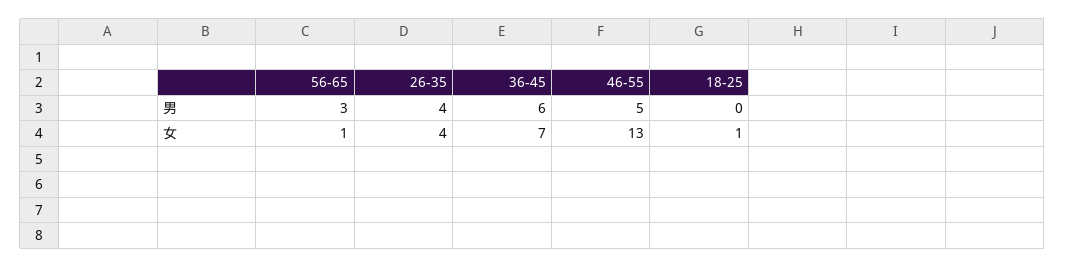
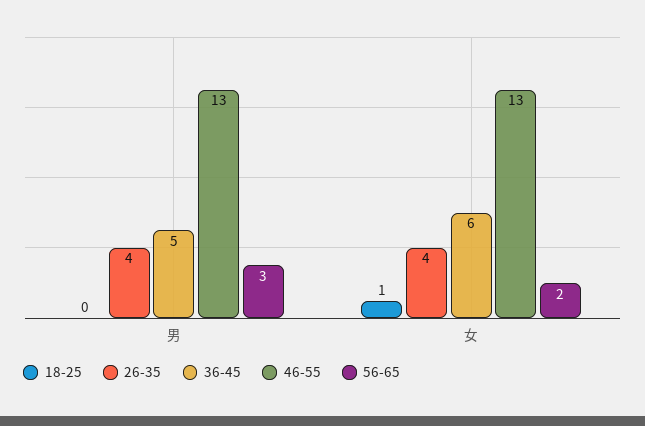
36-45, 男: 6 -> 5
46-55, 男: 5 -> 13
56-65, 女: 1 -> 2
36-45, 女: 7 -> 6

